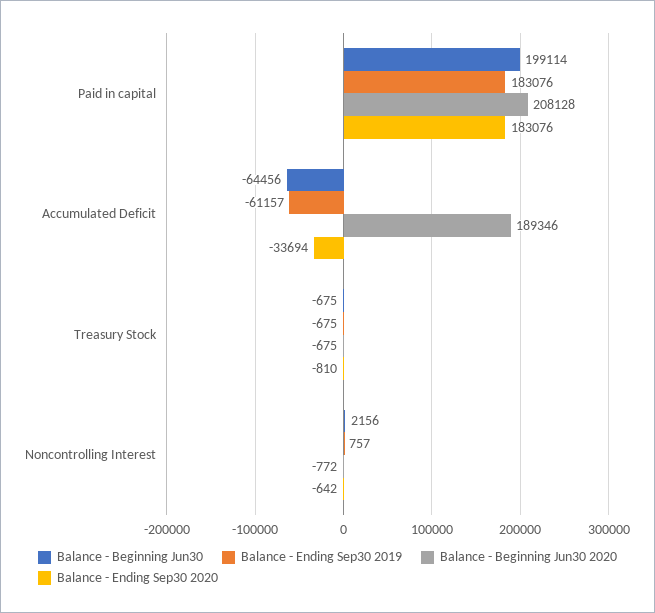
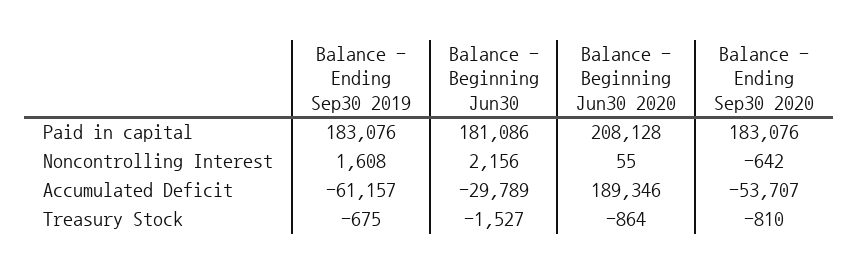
Balance - Beginning Jun30, Paid in capital: 199114 -> 181086
Balance - Beginning Jun30, Accumulated Deficit: -64456 -> -29789
Balance - Ending Sep30 2020, Accumulated Deficit: -33694 -> -53707
Balance - Beginning Jun30, Treasury Stock: -675 -> -1527
Balance - Beginning Jun30 2020, Treasury Stock: -675 -> -864
Balance - Ending Sep30 2019, Noncontrolling Interest: 757 -> 1608
Balance - Beginning Jun30 2020, Noncontrolling Interest: -772 -> 55

